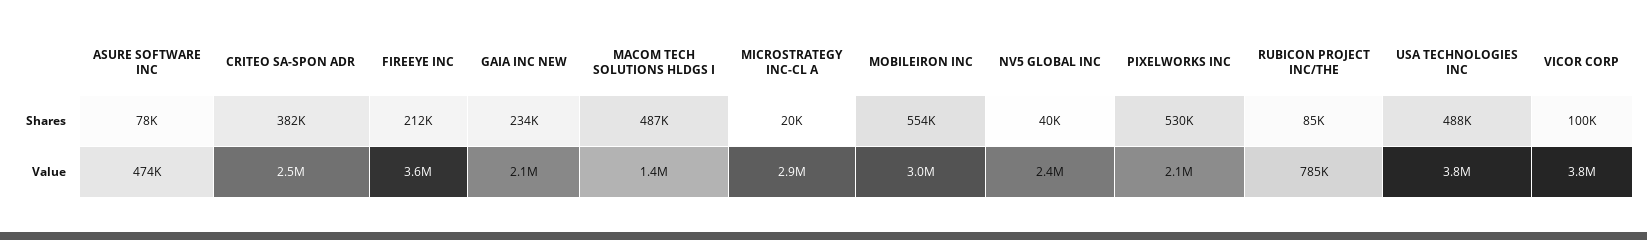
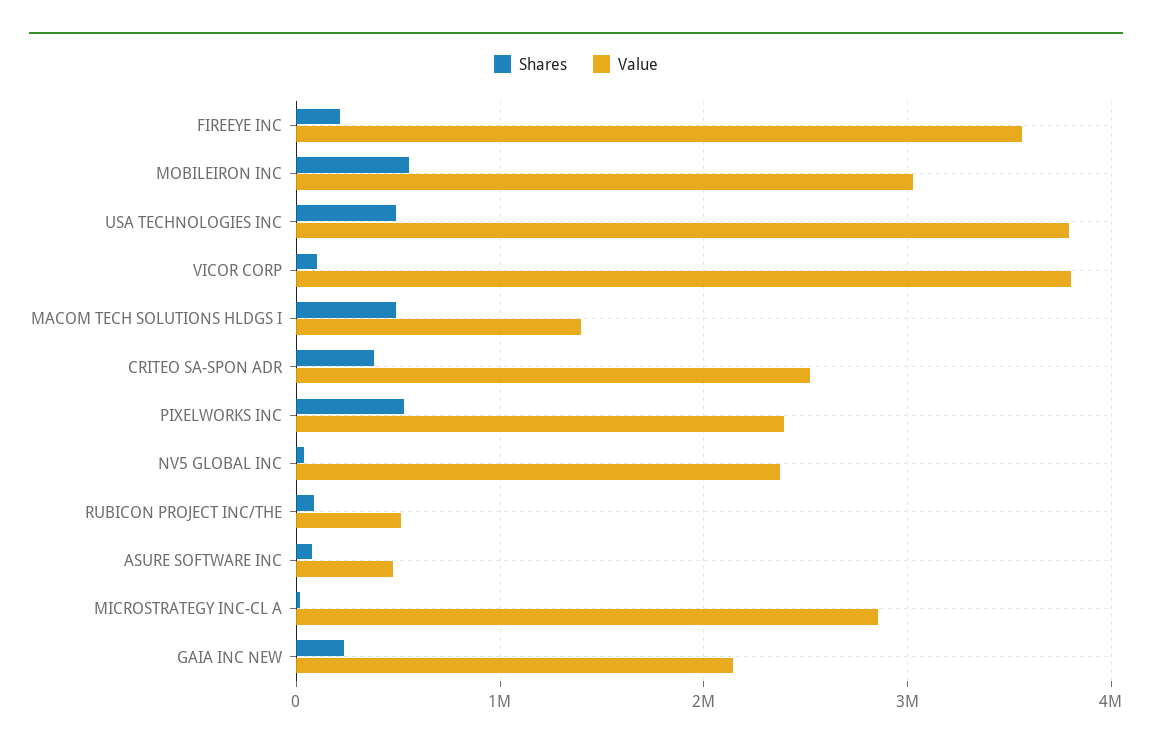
Value, PIXELWORKS INC: 2100000 -> 2400000
Value, RUBICON PROJECT INC/THE: 785000 -> 500000

